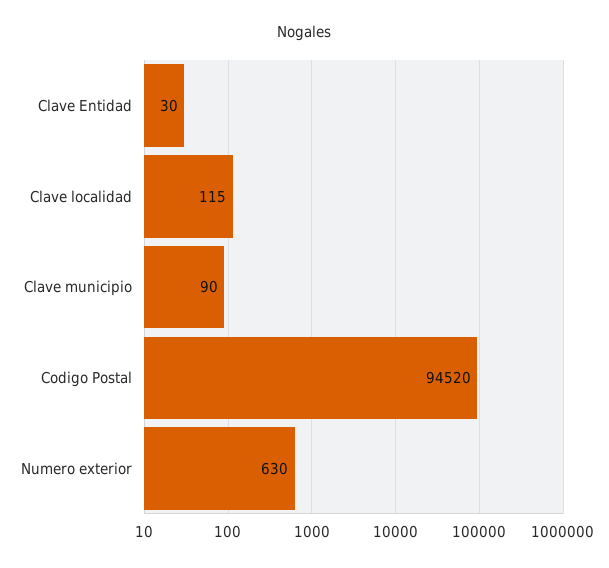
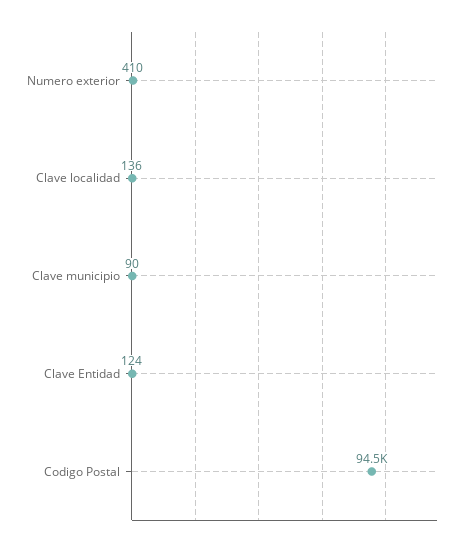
Clave Entidad: 30 -> 124
Clave localidad: 115 -> 136
Numero exterior: 630 -> 410

